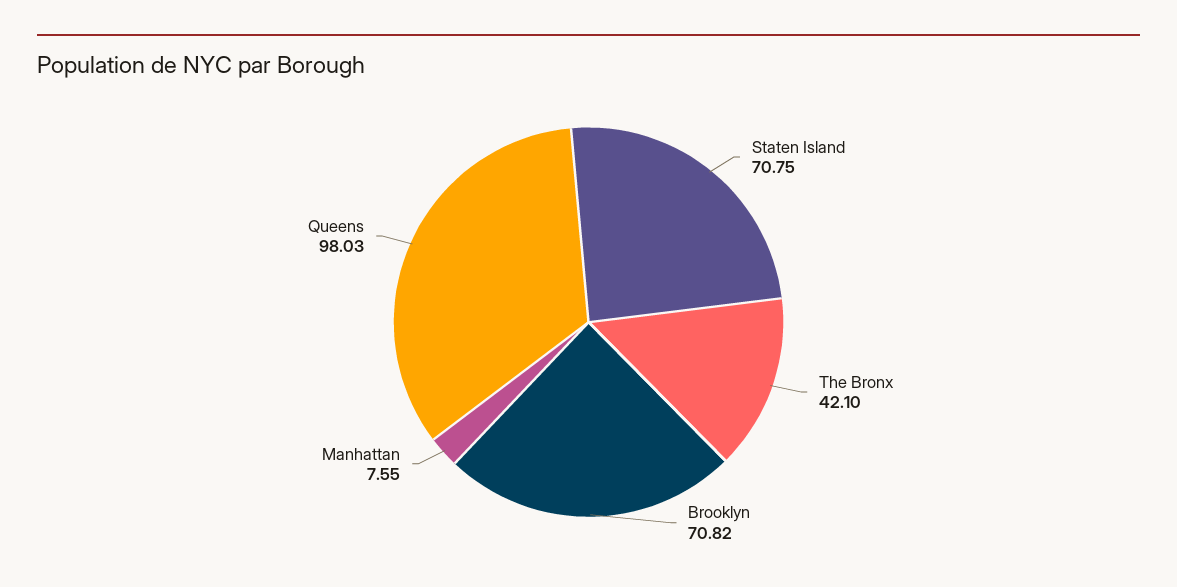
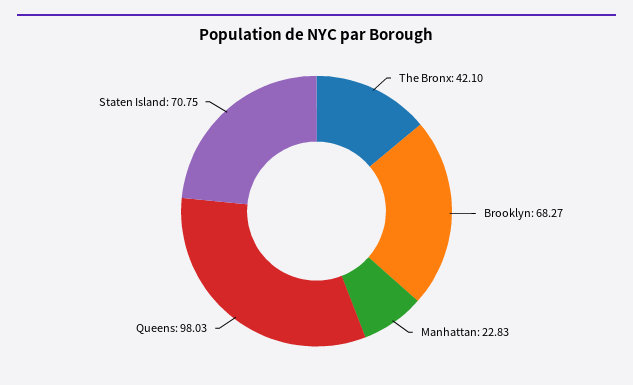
Brooklyn: 70.82 -> 68.27
Manhattan: 7.55 -> 22.83

